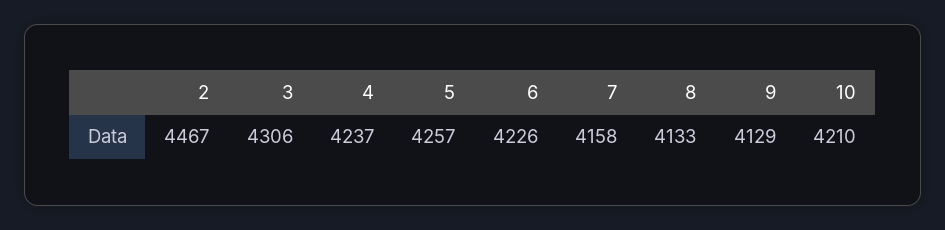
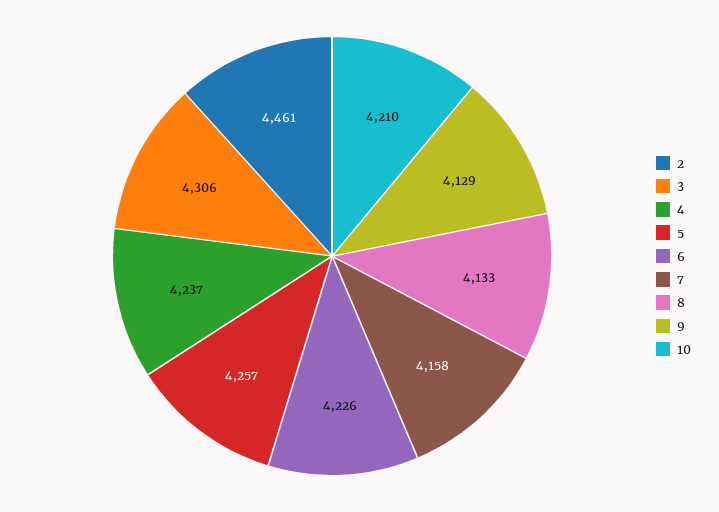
2: 4467 -> 4461

